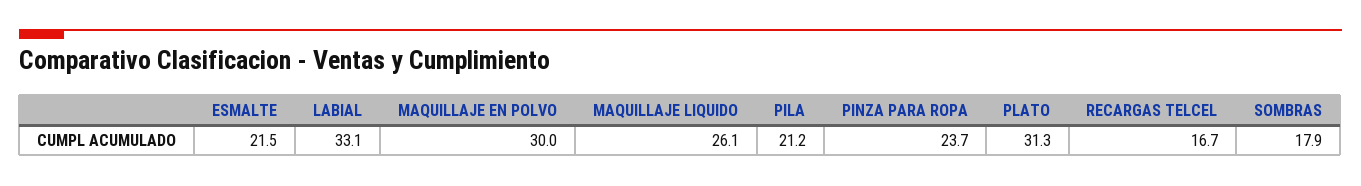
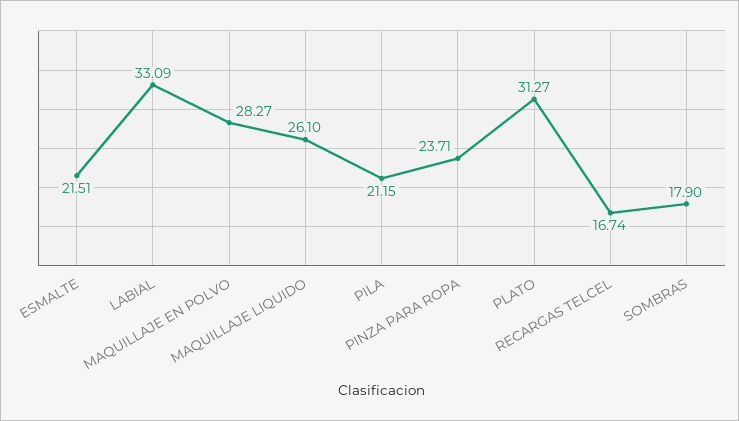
MAQUILLAJE EN POLVO: 30 -> 28.27

